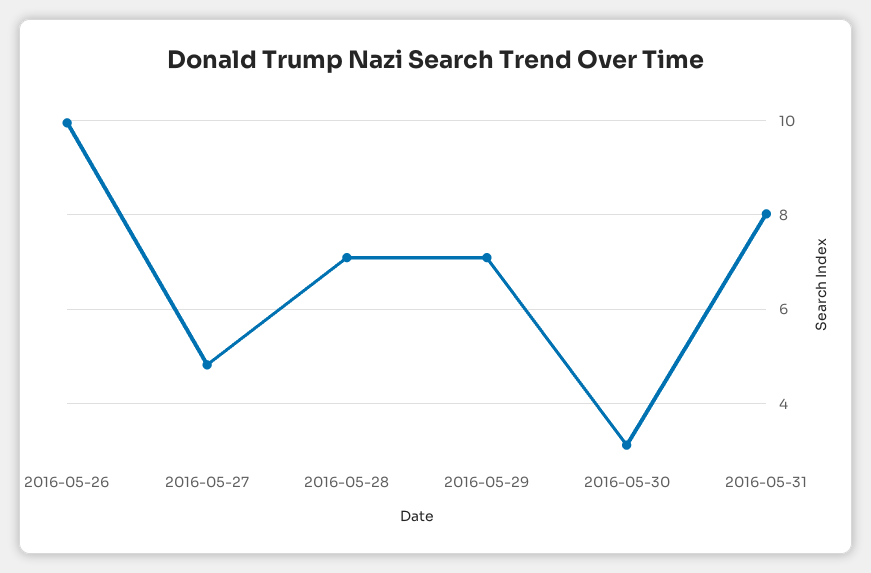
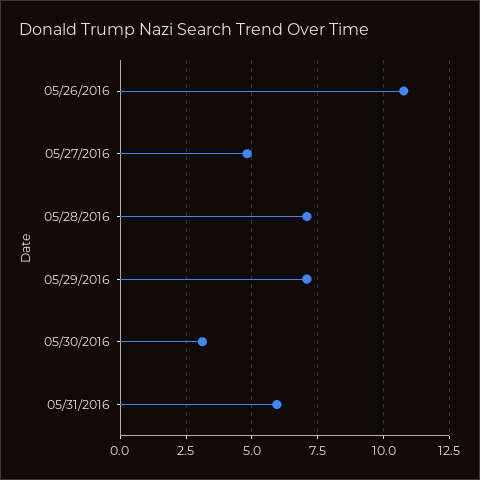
2016-05-26: 10 -> 10.75
2016-05-31: 8 -> 6

